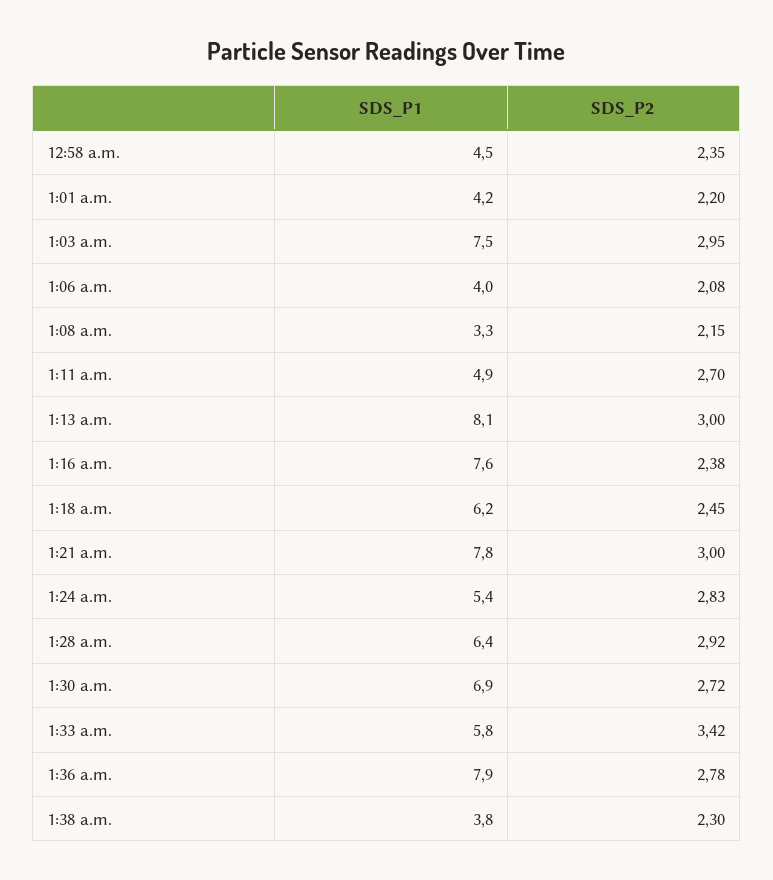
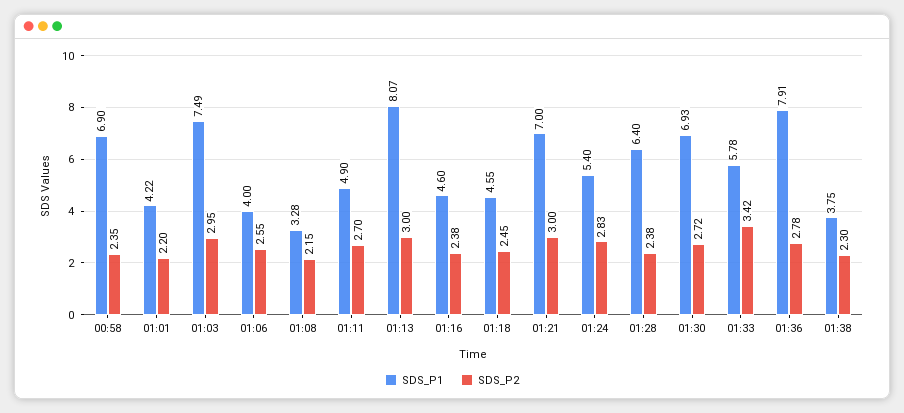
SDS_P1, 12:58 a.m.: 4.5 -> 6.9
SDS_P2, 1:06 a.m.: 2.08 -> 2.55
SDS_P1, 1:16 a.m.: 7.6 -> 4.6
SDS_P1, 1:18 a.m.: 6.2 -> 4.55
SDS_P1, 1:21 a.m.: 7.8 -> 7
SDS_P2, 1:28 a.m.: 2.92 -> 2.38

